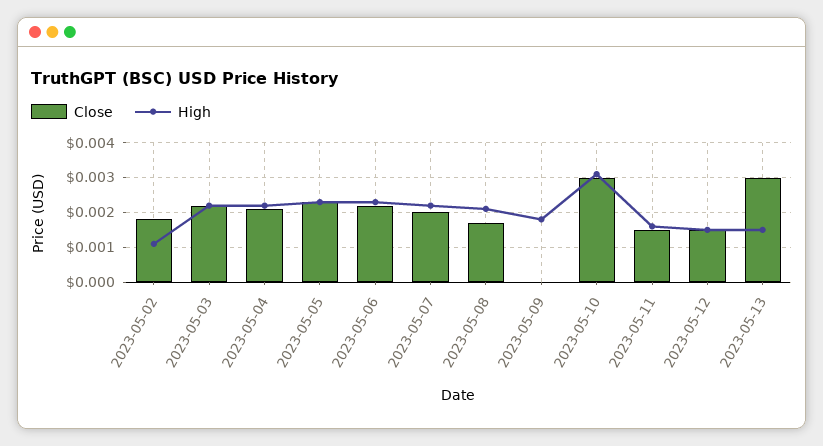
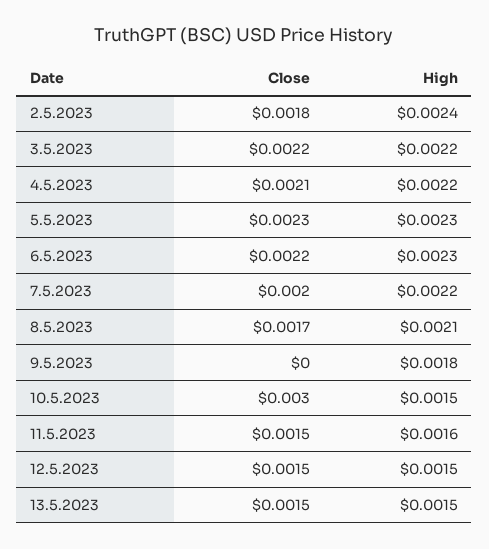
High, 2023-05-02: 0.001 -> 0.0024
High, 2023-05-10: 0.003 -> 0.0015
Close, 2023-05-13: 0.003 -> 0.0015

